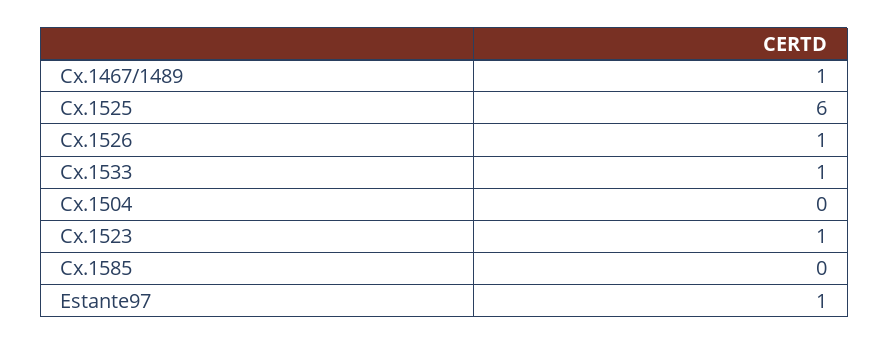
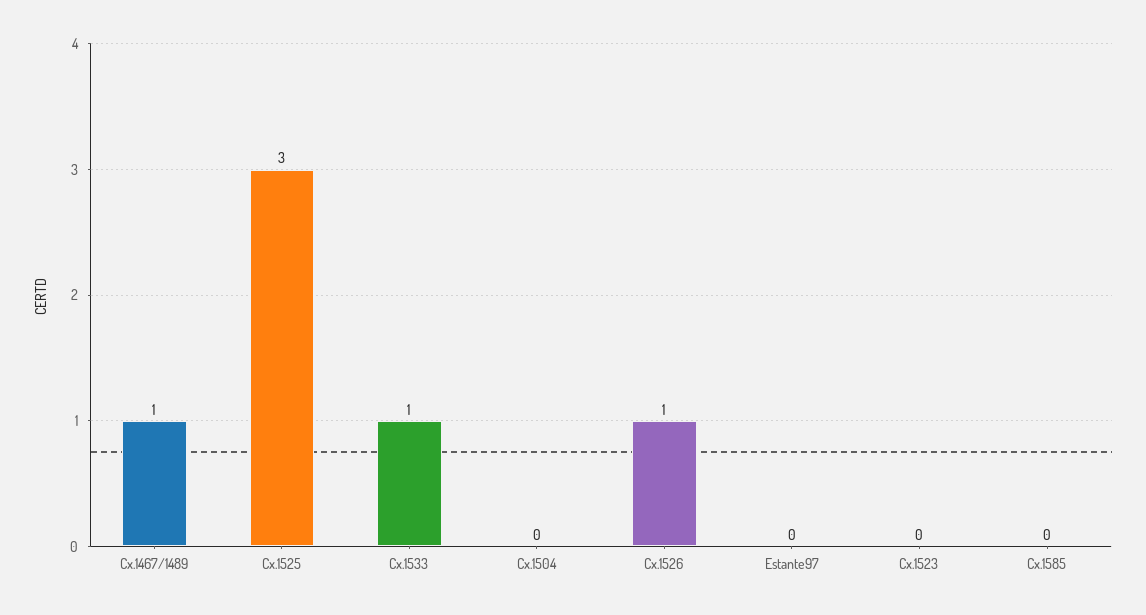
Cx.1525: 6 -> 3
Cx.1523: 1 -> 0
Estante97: 1 -> 0

